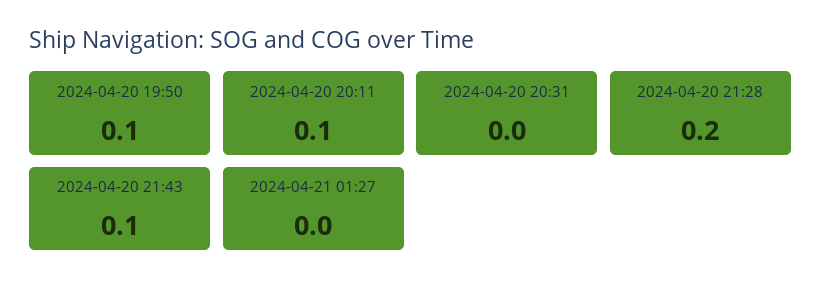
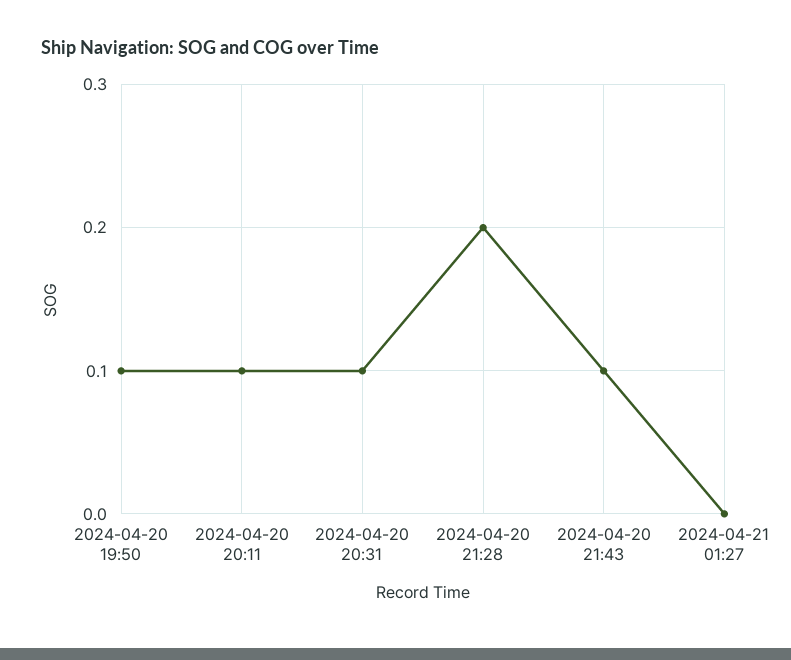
2024-04-20 20:31: 0 -> 0.1

